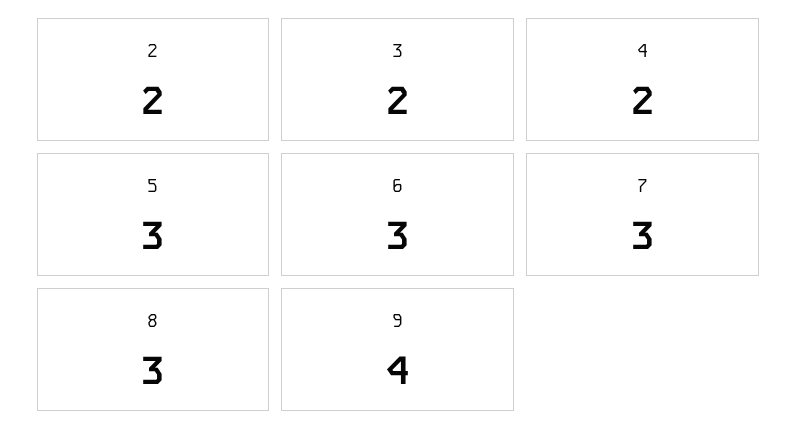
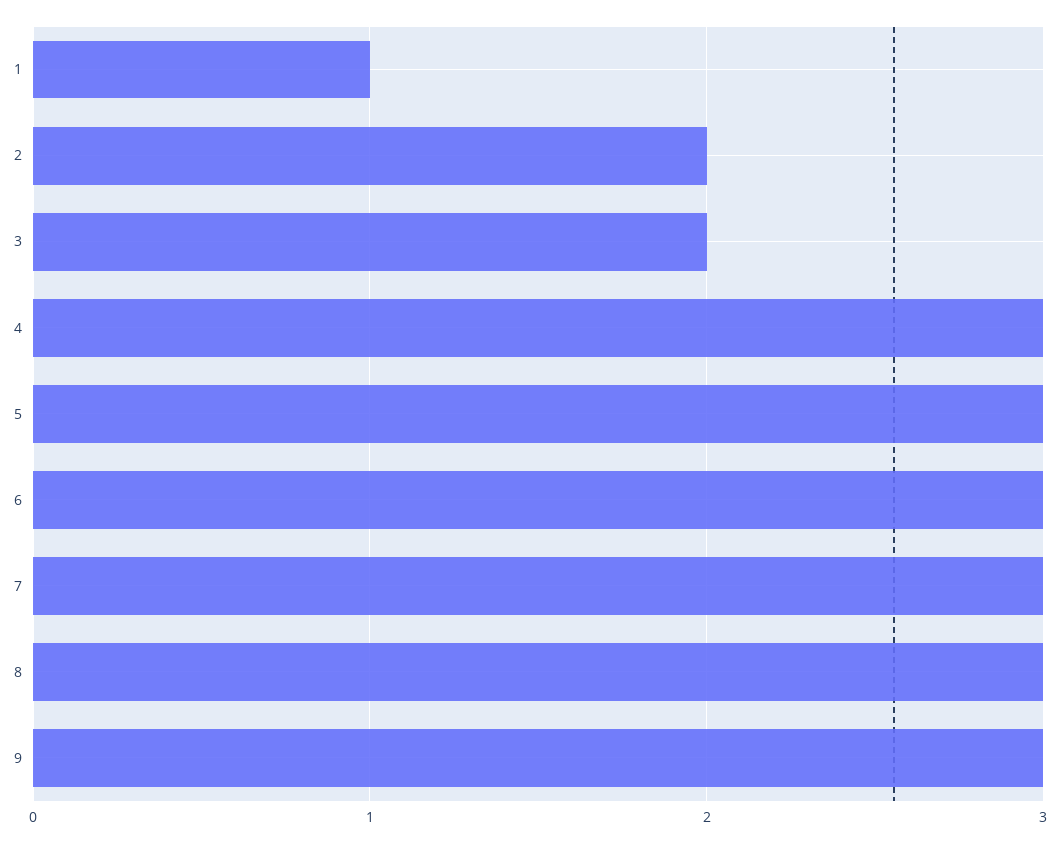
4: 2 -> 3
9: 4 -> 3
1: none -> 1

